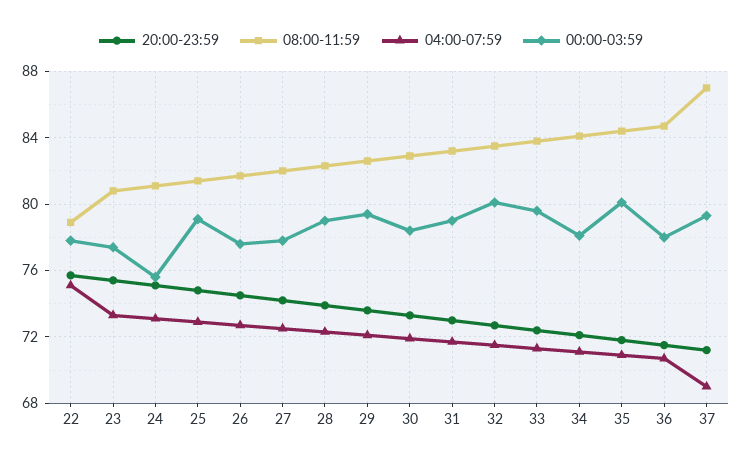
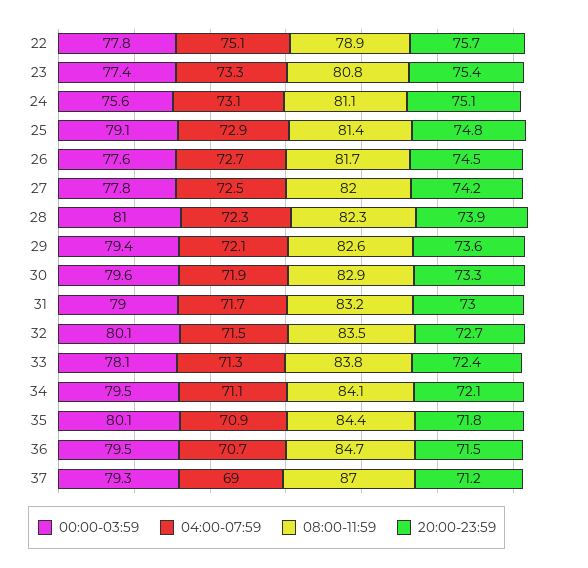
00:00-03:59, 28: 79 -> 81
00:00-03:59, 30: 78.5 -> 79.6
00:00-03:59, 33: 79.5 -> 78.1
00:00-03:59, 34: 78 -> 79.5
00:00-03:59, 36: 78 -> 79.5

